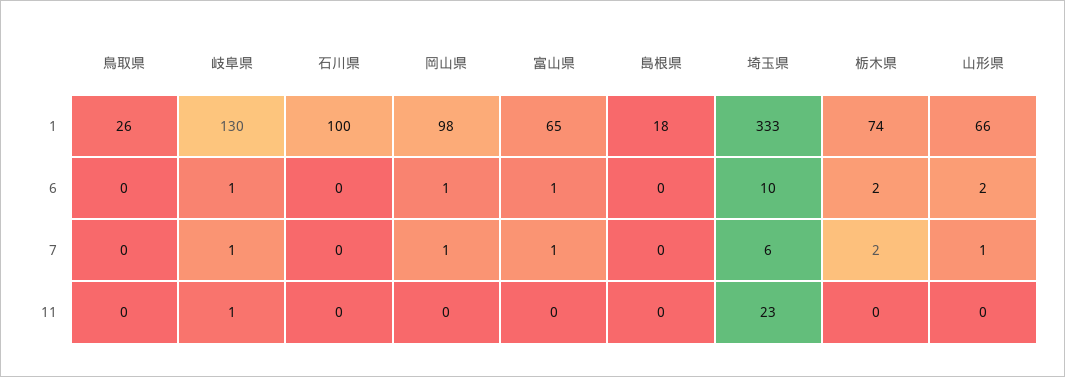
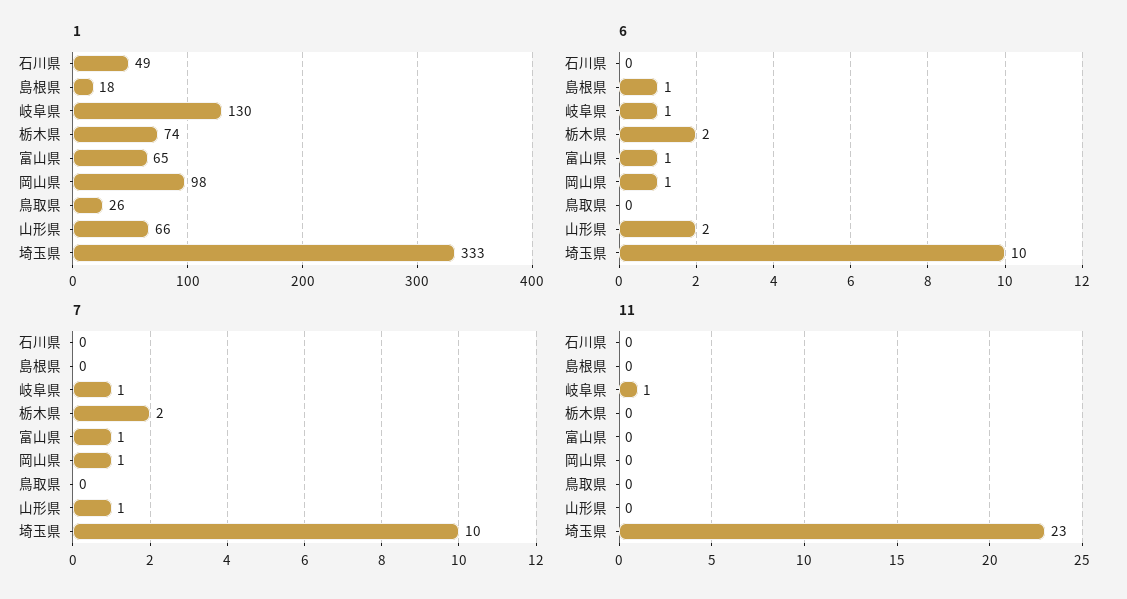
1, 石川県: 100 -> 49
6, 島根県: 0 -> 1
7, 埼玉県: 6 -> 10

